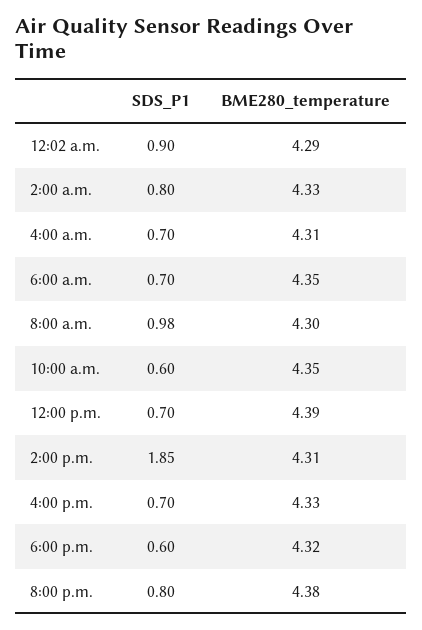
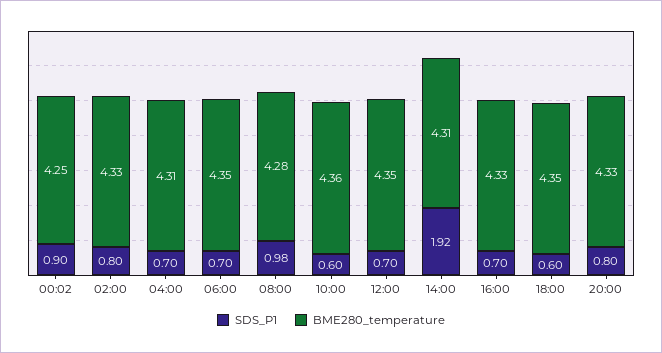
BME280_temperature, 12:02 a.m.: 4.29 -> 4.25
BME280_temperature, 8:00 a.m.: 4.3 -> 4.28
BME280_temperature, 10:00 a.m.: 4.35 -> 4.36
BME280_temperature, 12:00 p.m.: 4.39 -> 4.35
SDS_P1, 2:00 p.m.: 1.85 -> 1.92
BME280_temperature, 6:00 p.m.: 4.32 -> 4.35
BME280_temperature, 8:00 p.m.: 4.38 -> 4.33

